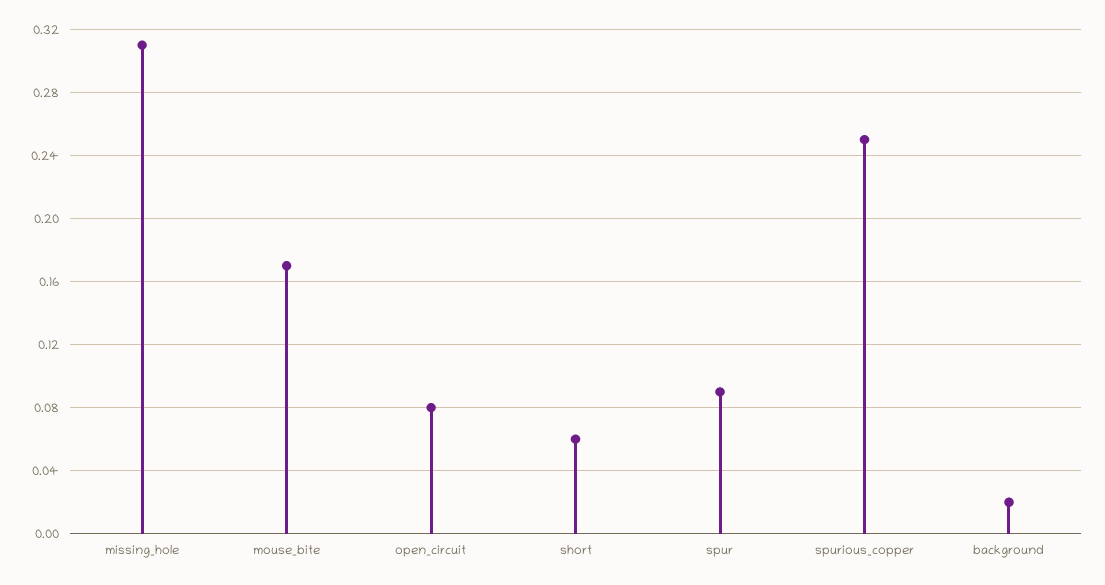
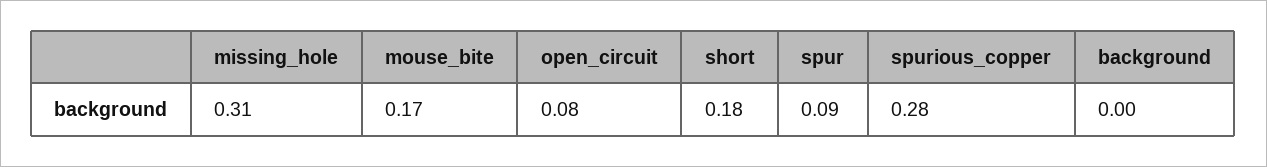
short: 0.06 -> 0.18
spurious_copper: 0.25 -> 0.28
background: 0.02 -> 0

